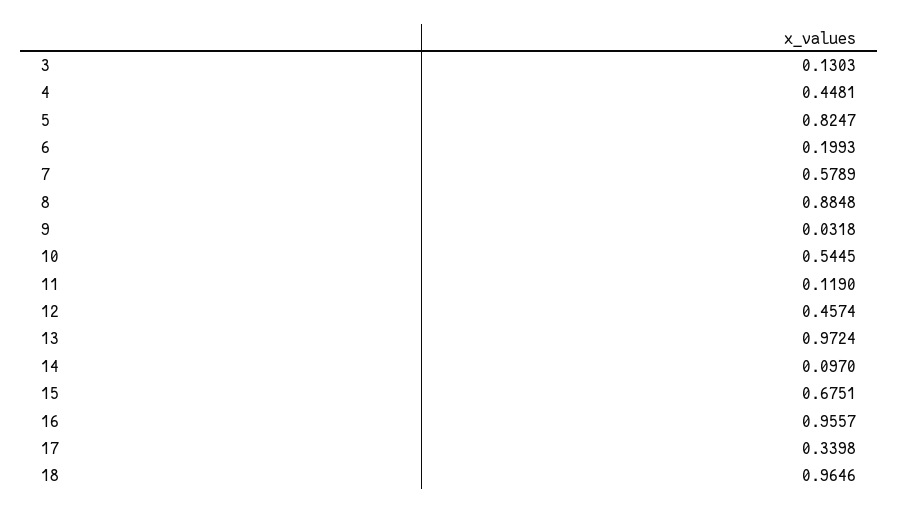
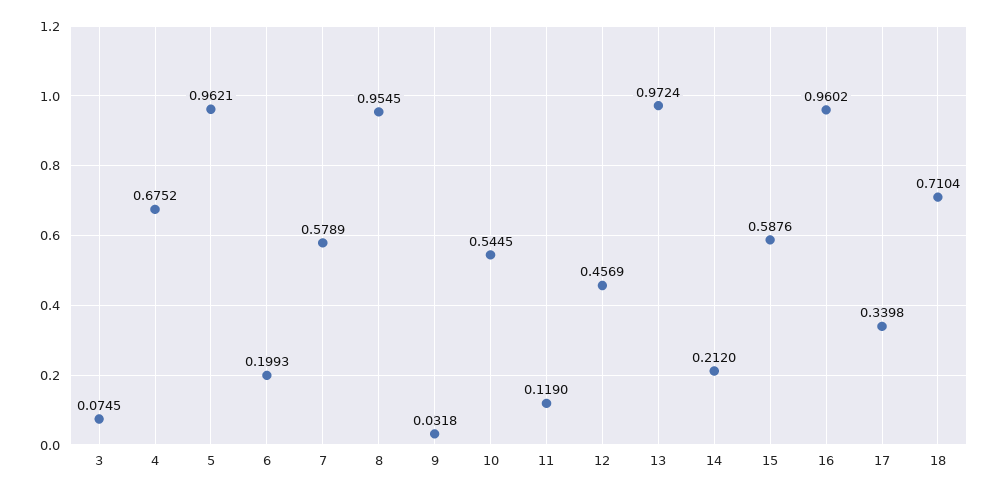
3: 0.1303 -> 0.0745
4: 0.4481 -> 0.6752
5: 0.8247 -> 0.9621
8: 0.8848 -> 0.9545
12: 0.4574 -> 0.4569
14: 0.097 -> 0.212
15: 0.6751 -> 0.5876
16: 0.9557 -> 0.9602
18: 0.9646 -> 0.7104

